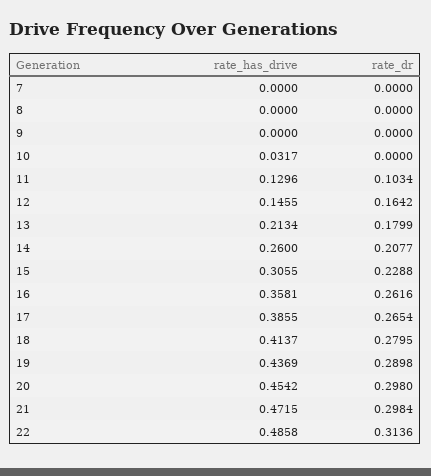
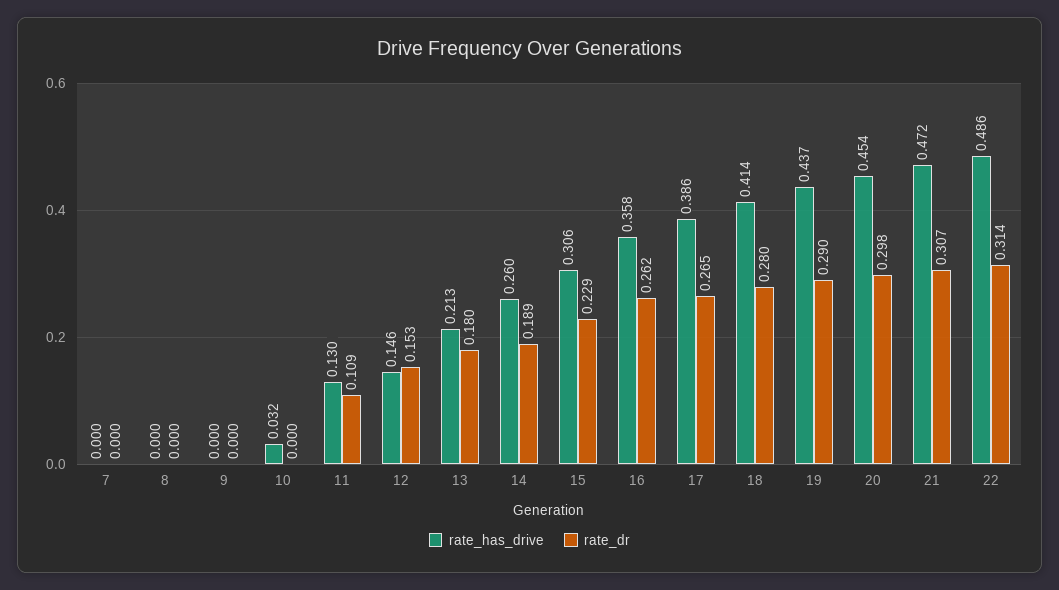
rate_dr, 11: 0.1034 -> 0.109
rate_dr, 12: 0.1642 -> 0.153
rate_dr, 14: 0.2077 -> 0.189
rate_dr, 21: 0.2984 -> 0.307

